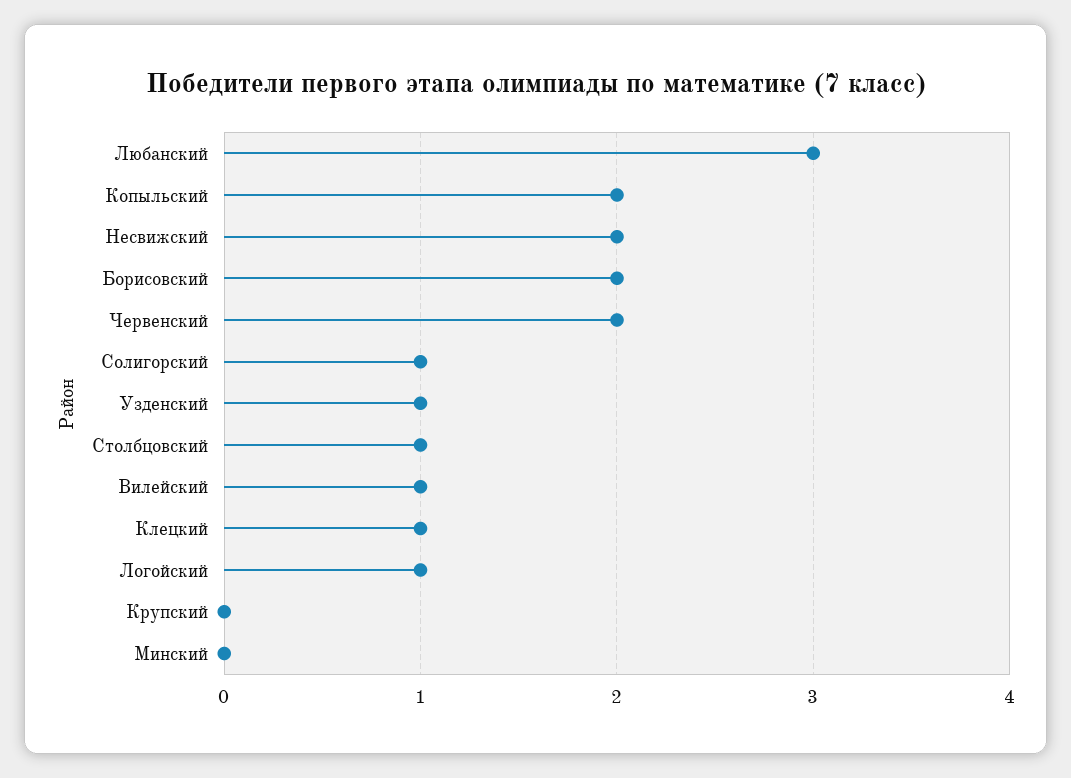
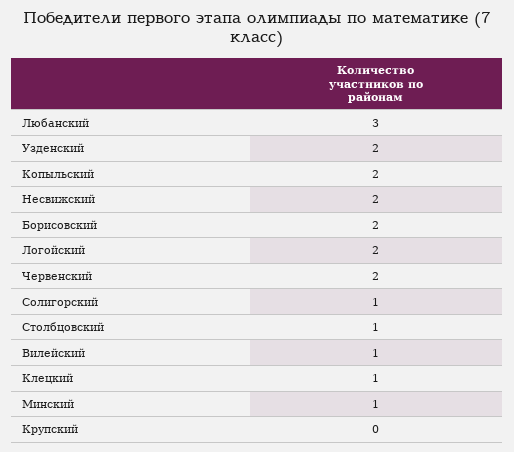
Узденский: 1 -> 2
Логойский: 1 -> 2
Минский: 0 -> 1

